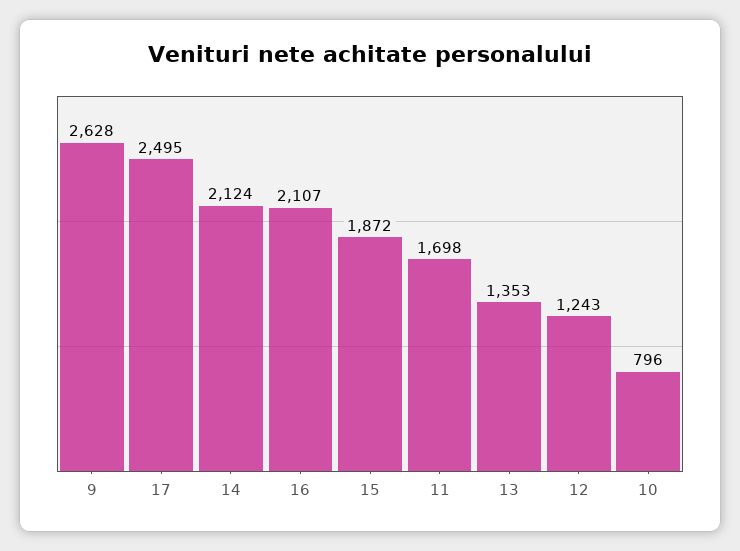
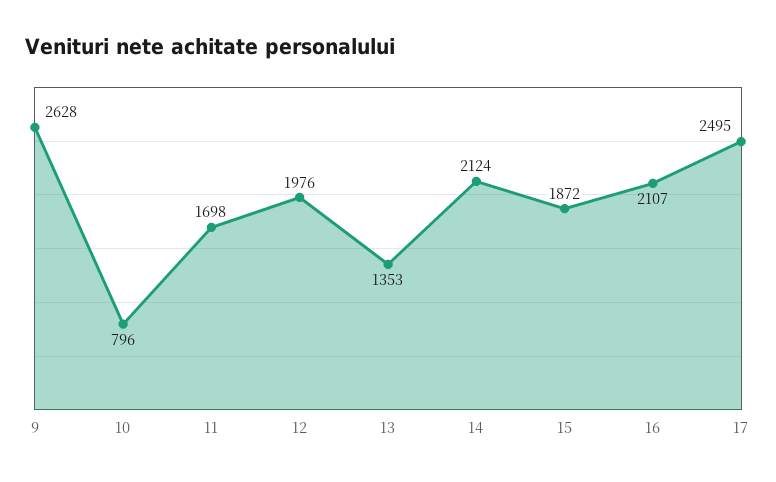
12: 1243 -> 1976

